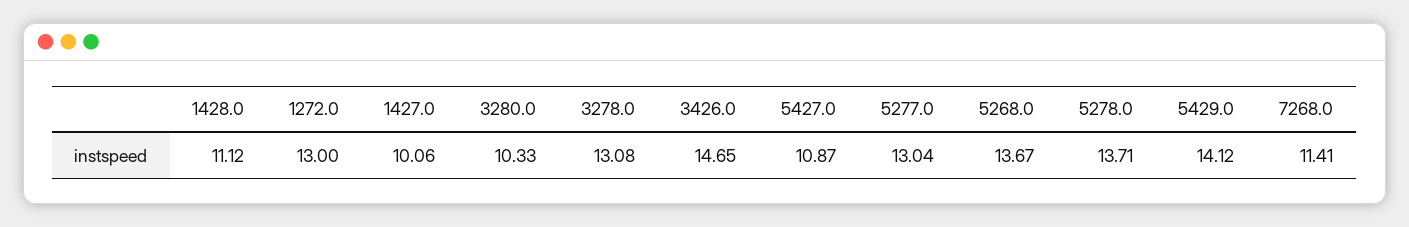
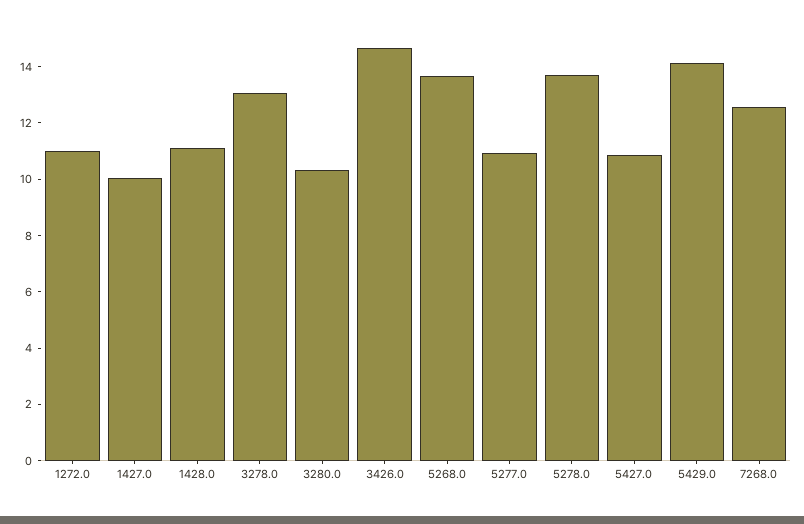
1272.0: 13 -> 11
5277.0: 13.04 -> 11
7268.0: 11.41 -> 12.5

